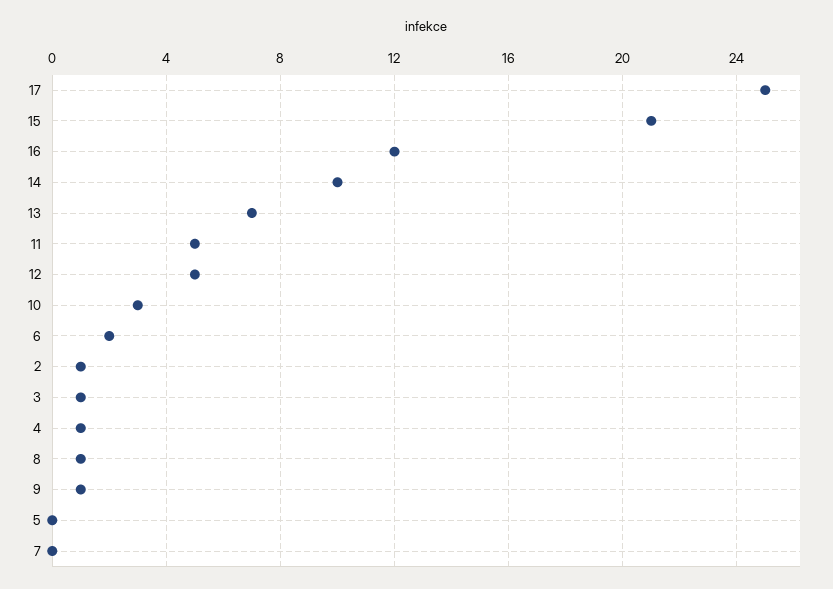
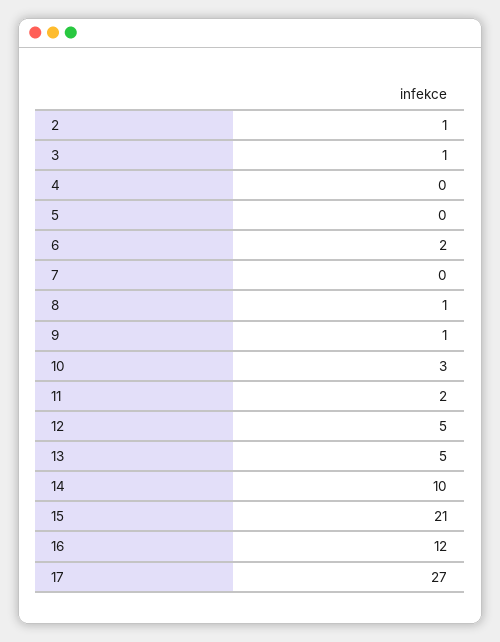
17: 25 -> 27
13: 7 -> 5
11: 5 -> 2
4: 1 -> 0

